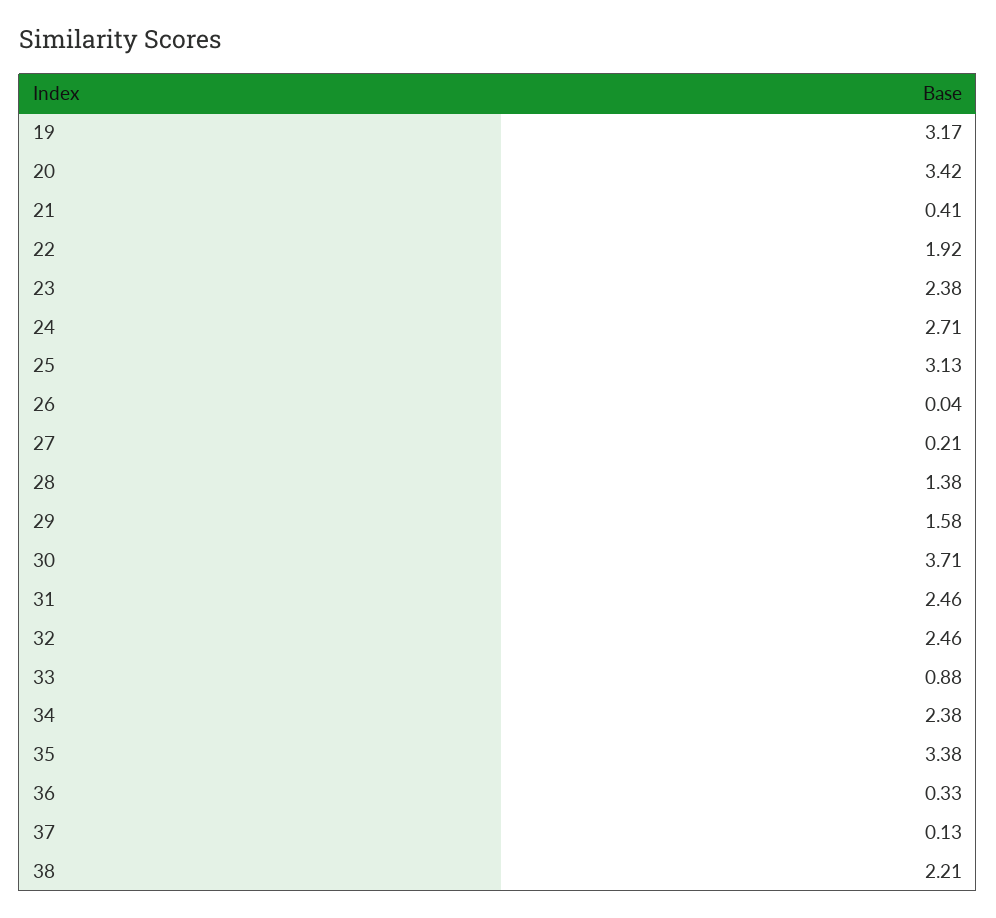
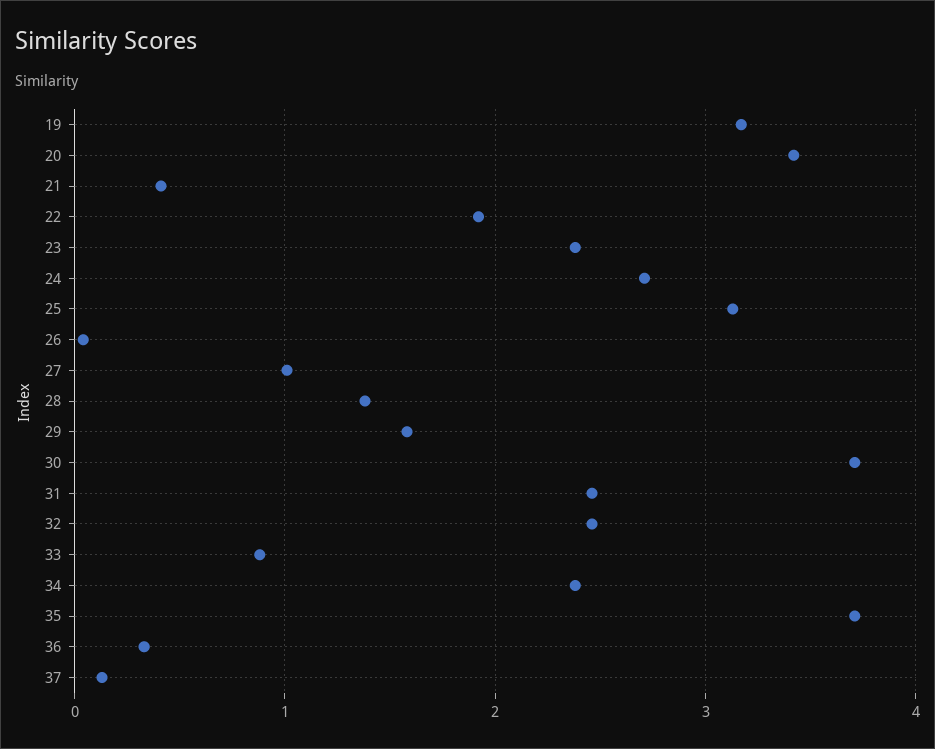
27: 0.21 -> 1
35: 3.38 -> 3.7
38: 2.21 -> none

